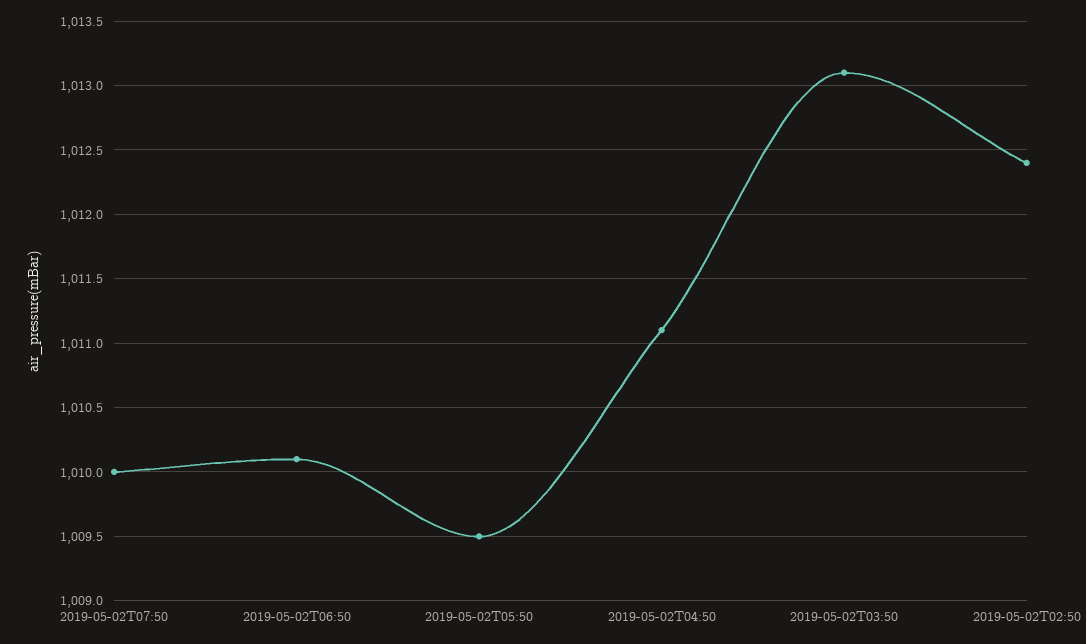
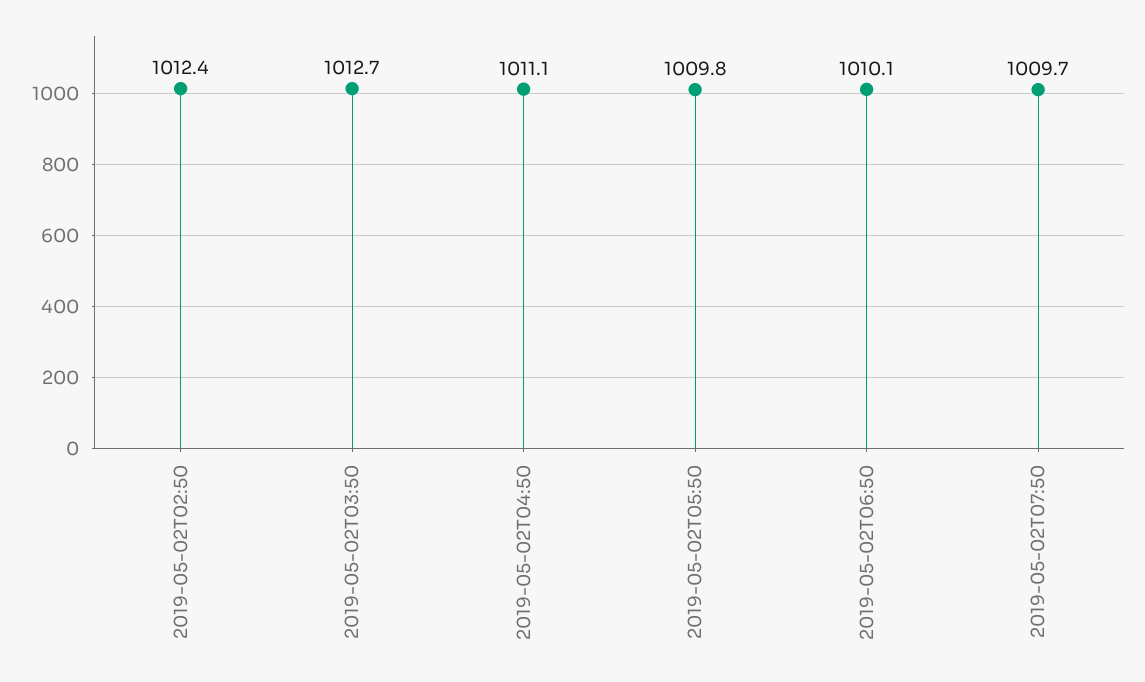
2019-05-02T07:50: 1010 -> 1009.7
2019-05-02T05:50: 1009.5 -> 1009.8
2019-05-02T03:50: 1013.1 -> 1012.7

